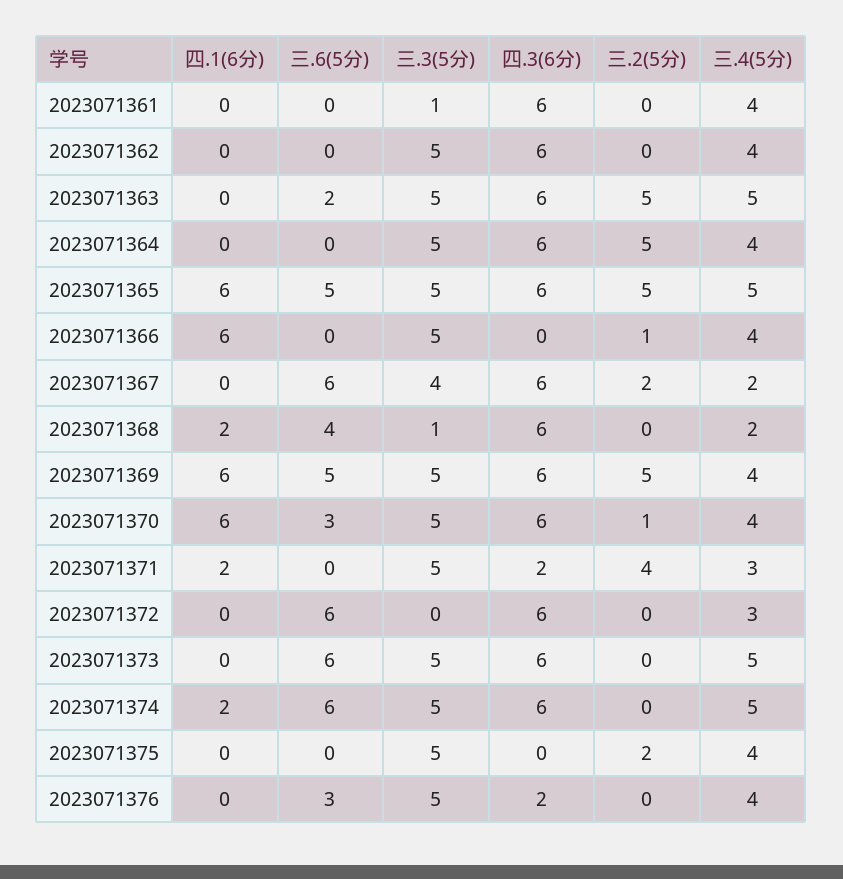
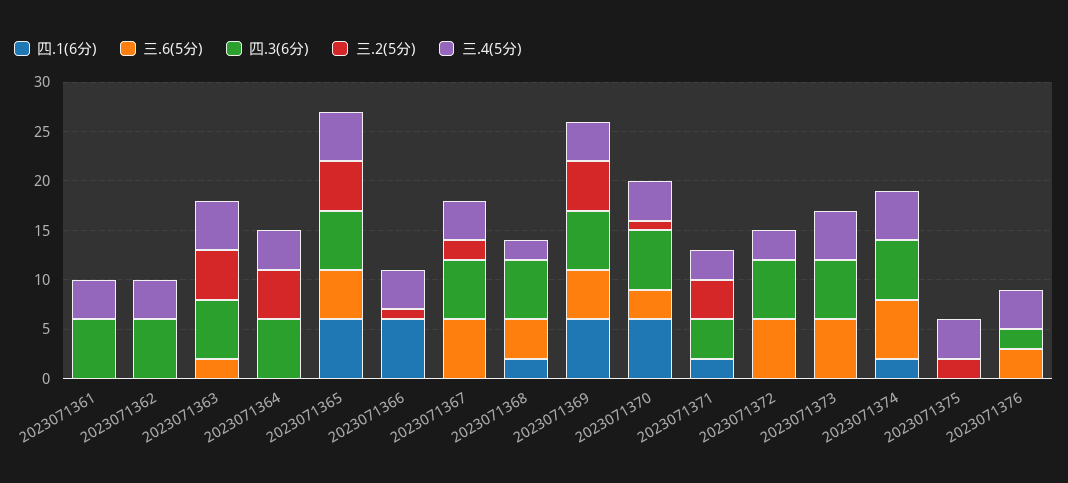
三.3(5分), 2023071361: 1 -> none
三.3(5分), 2023071362: 5 -> none
三.3(5分), 2023071363: 5 -> none
三.3(5分), 2023071364: 5 -> none
三.3(5分), 2023071365: 5 -> none
三.3(5分), 2023071366: 5 -> none
三.3(5分), 2023071367: 4 -> none
三.4(5分), 2023071367: 2 -> 4
三.3(5分), 2023071368: 1 -> none
三.3(5分), 2023071369: 5 -> none
三.3(5分), 2023071370: 5 -> none
三.3(5分), 2023071371: 5 -> none
四.3(6分), 2023071371: 2 -> 4
三.3(5分), 2023071372: 0 -> none
三.3(5分), 2023071373: 5 -> none
三.3(5分), 2023071374: 5 -> none
三.3(5分), 2023071375: 5 -> none
三.3(5分), 2023071376: 5 -> none

